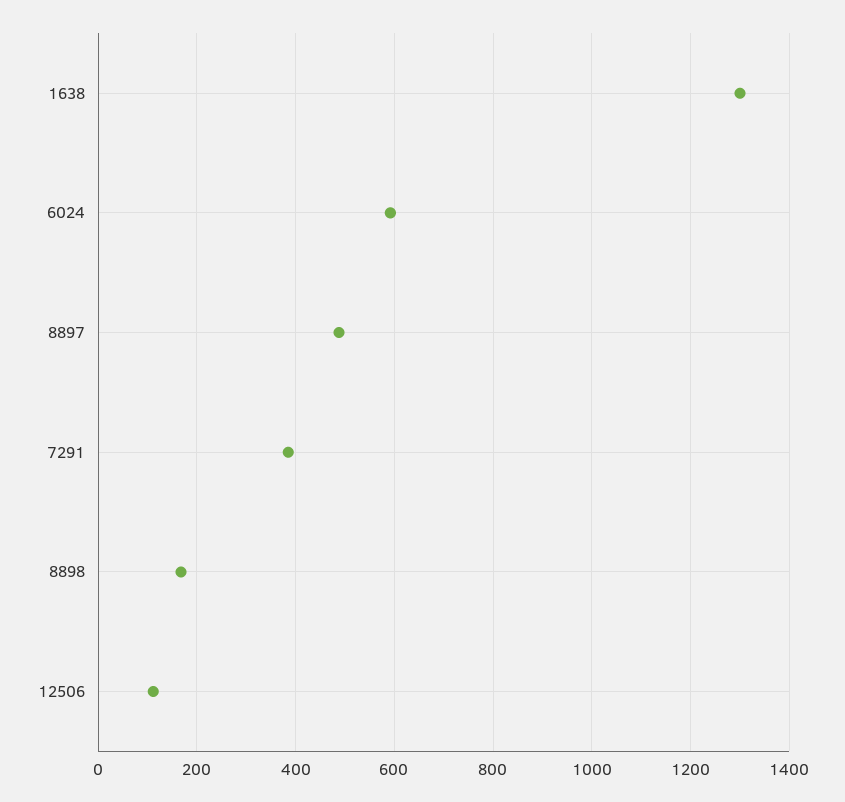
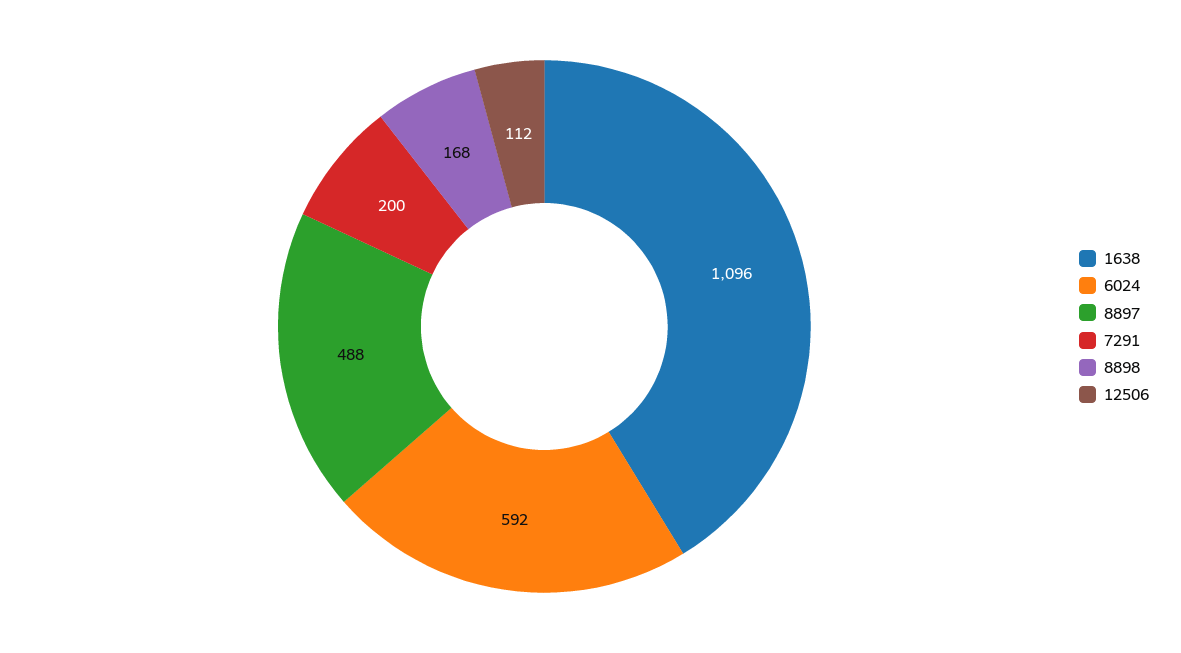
1638: 1300 -> 1096
7291: 380 -> 200

